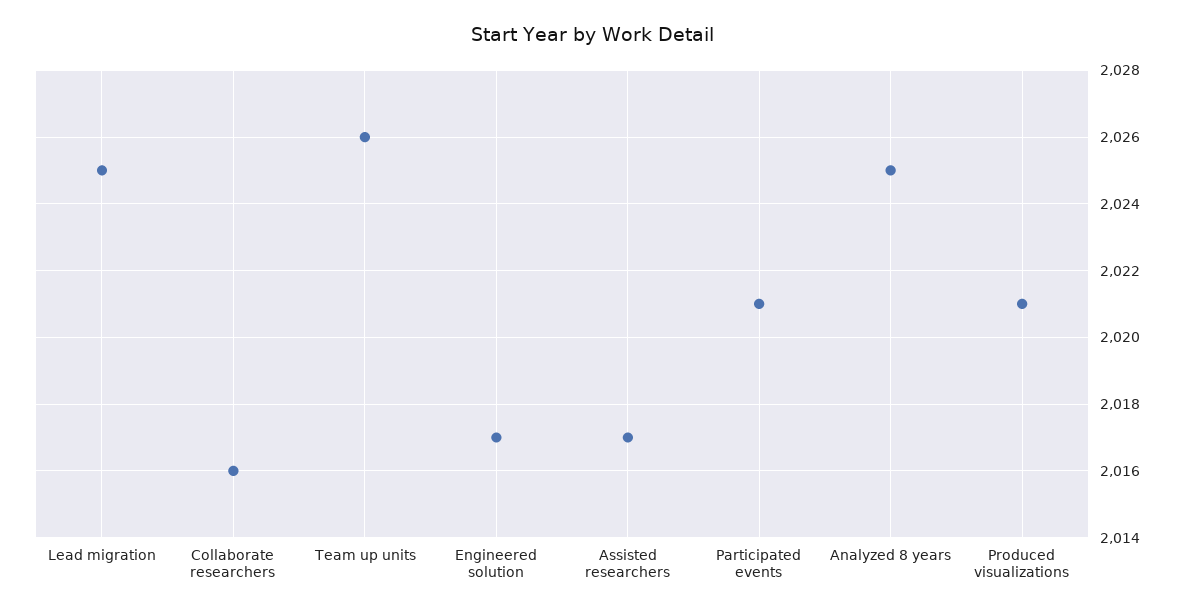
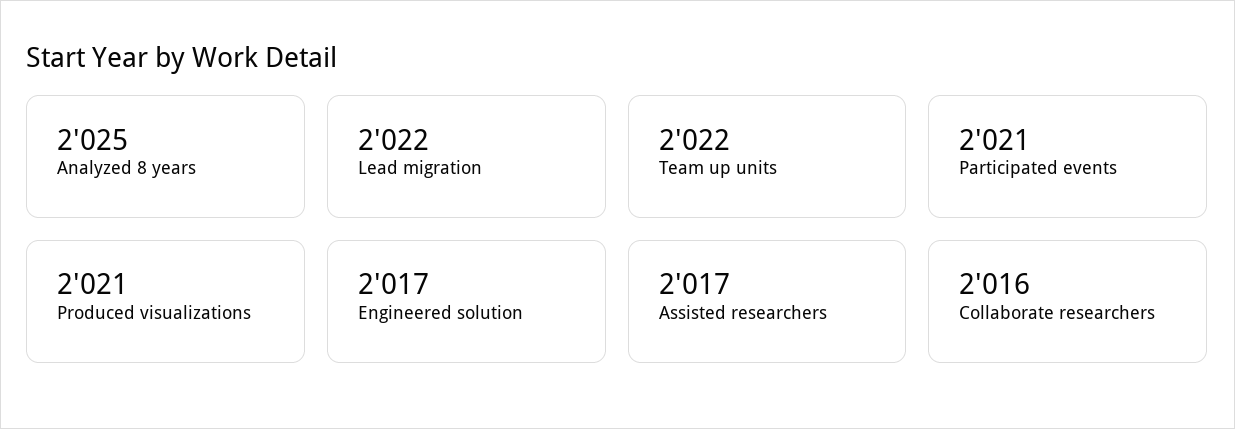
Lead migration: 2025 -> 2022
Team up units: 2026 -> 2022

